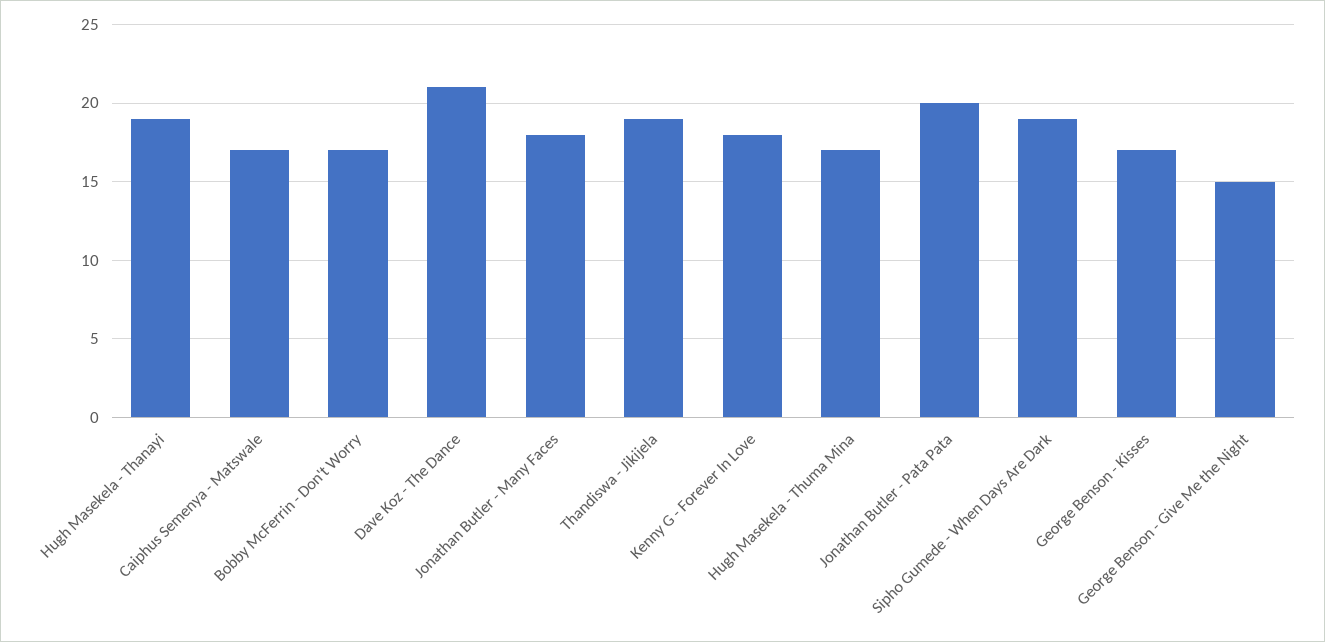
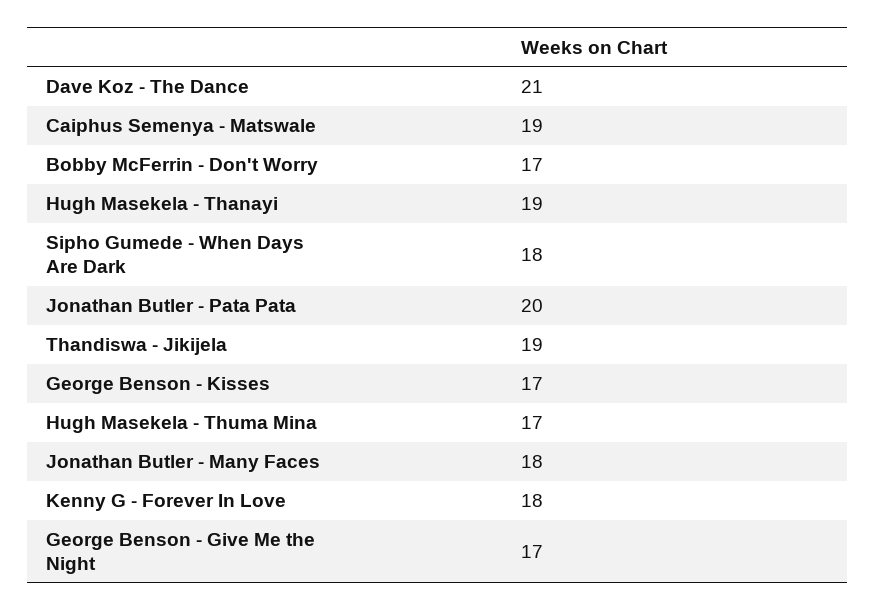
Caiphus Semenya - Matswale: 17 -> 19
Sipho Gumede - When Days Are Dark: 19 -> 18
George Benson - Give Me the Night: 15 -> 17

